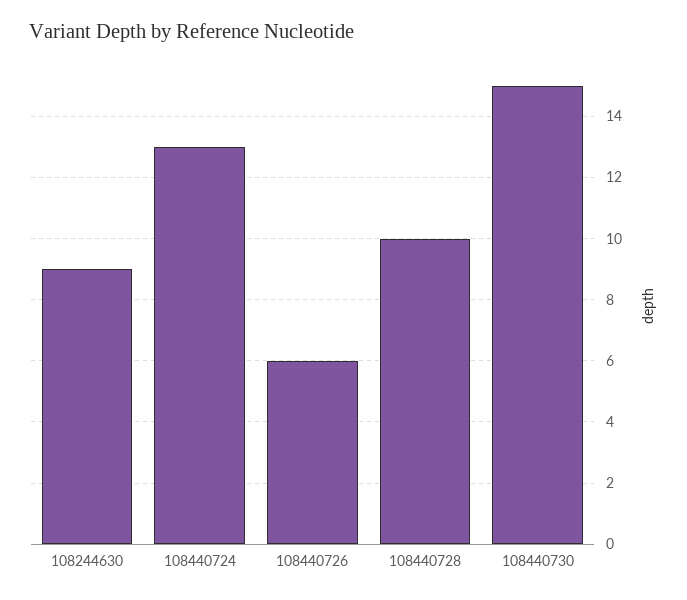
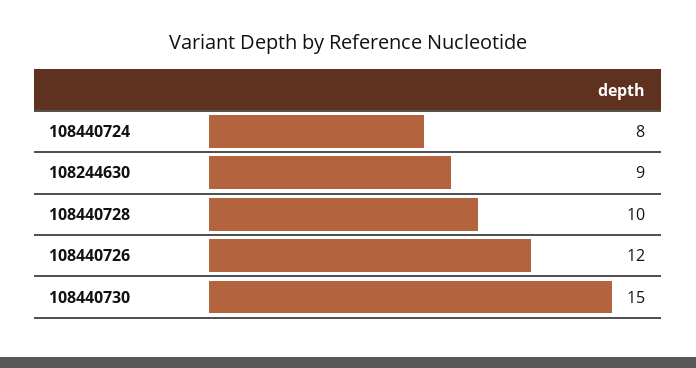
108440724: 13 -> 8
108440726: 6 -> 12

